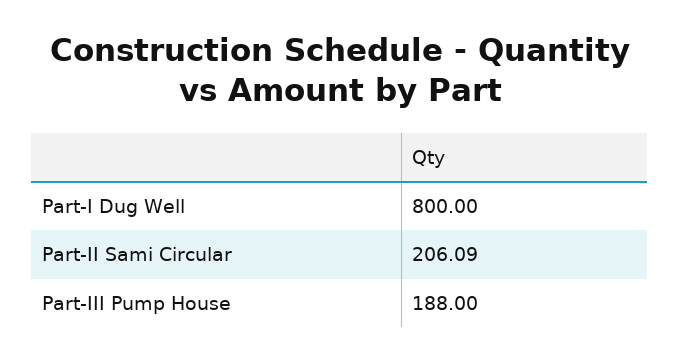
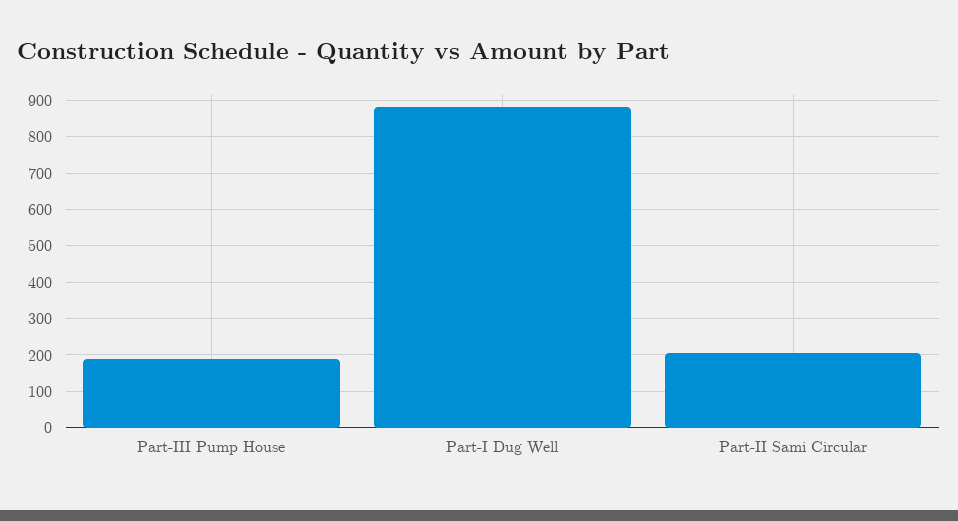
Part-I Dug Well: 800 -> 880

